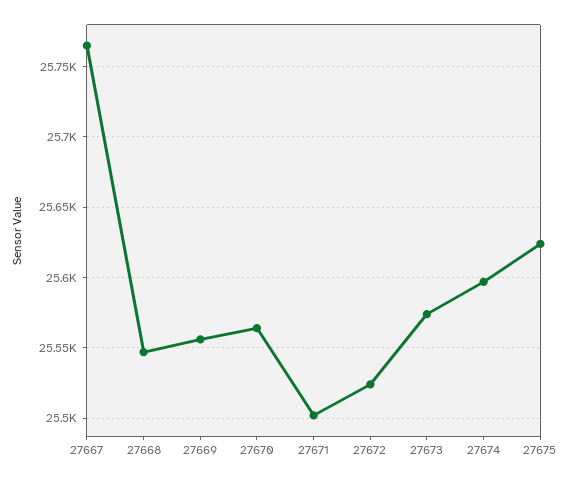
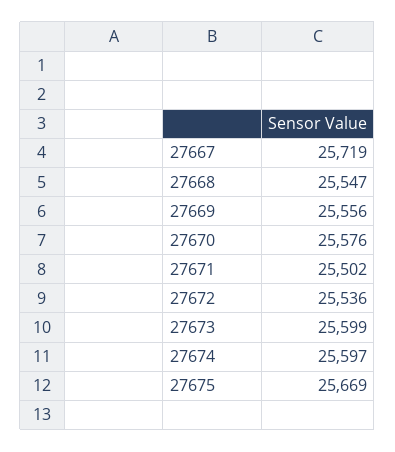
27667: 25765 -> 25719
27670: 25565 -> 25576
27672: 25525 -> 25536
27673: 25575 -> 25599
27675: 25625 -> 25669

